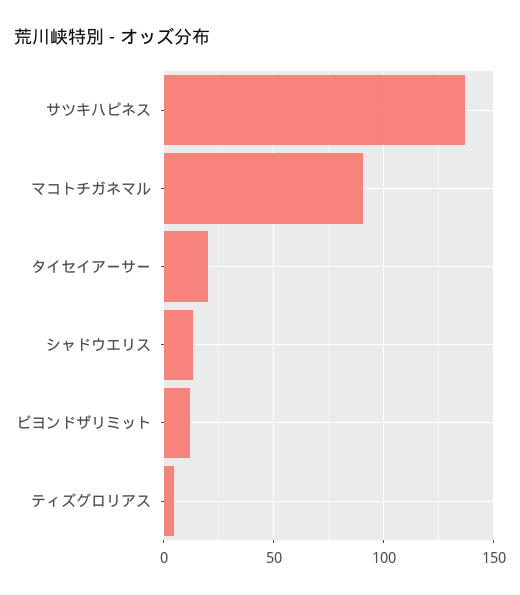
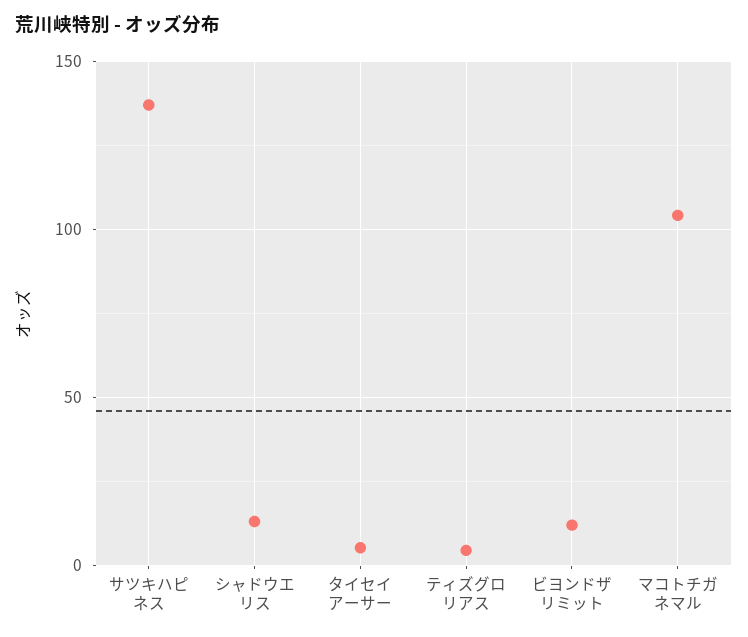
マコトチガネマル: 90 -> 105
タイセイアーサー: 20 -> 5

